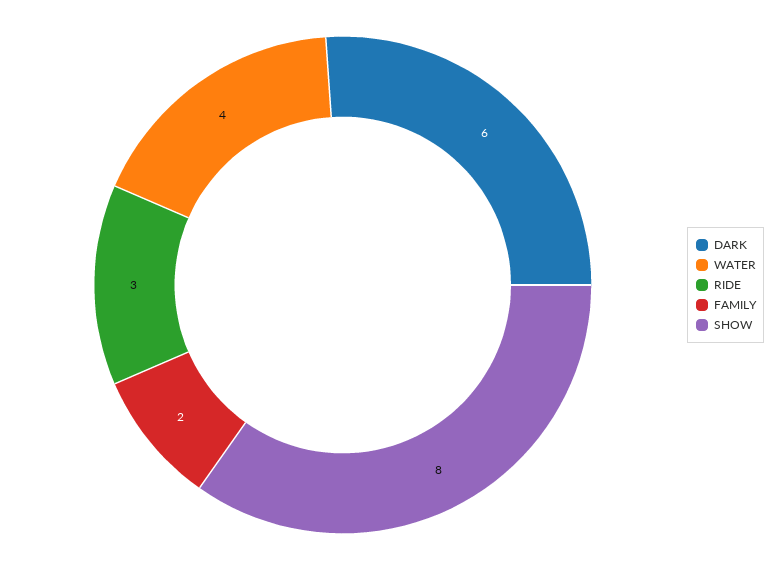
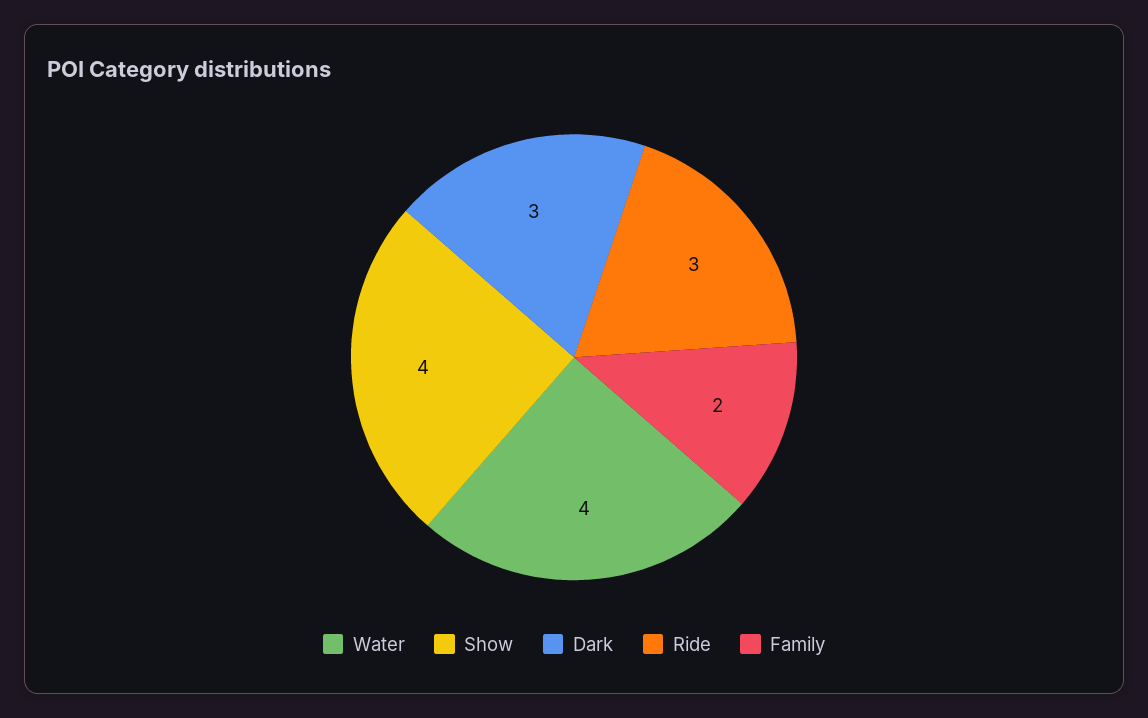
DARK: 6 -> 3
SHOW: 8 -> 4

